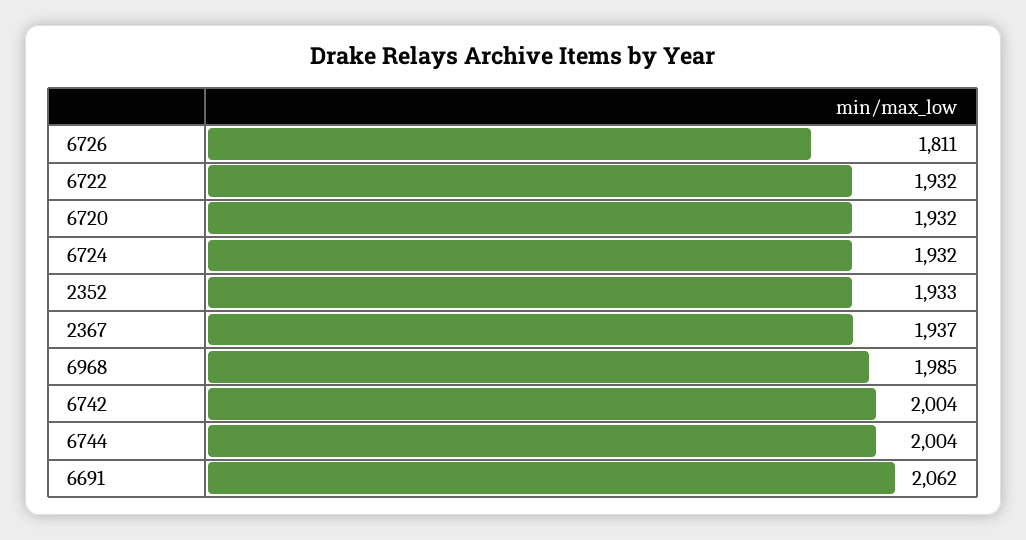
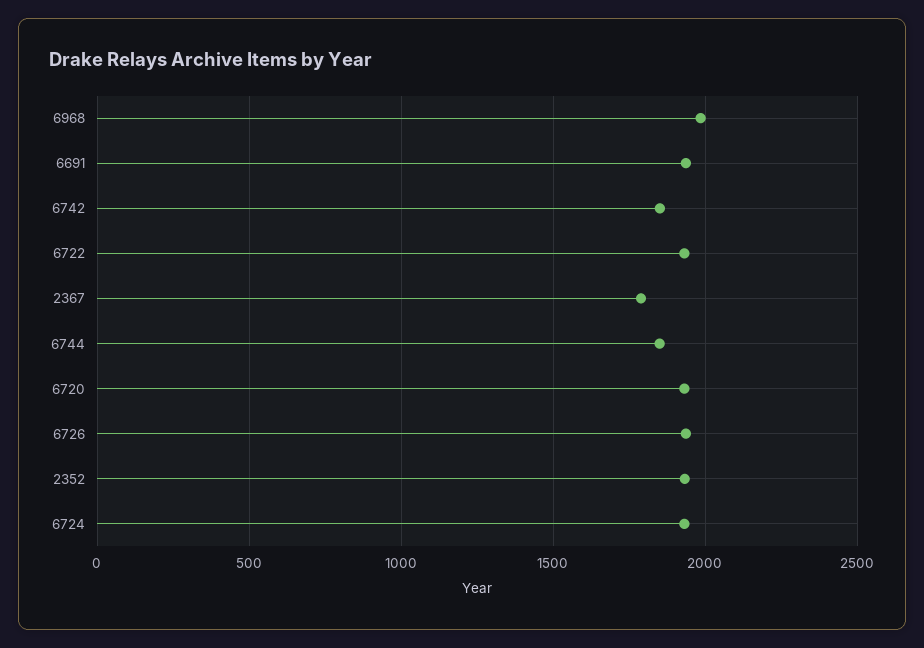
6726: 1811 -> 1950
2367: 1937 -> 1800
6742: 2004 -> 1850
6744: 2004 -> 1850
6691: 2062 -> 1950

